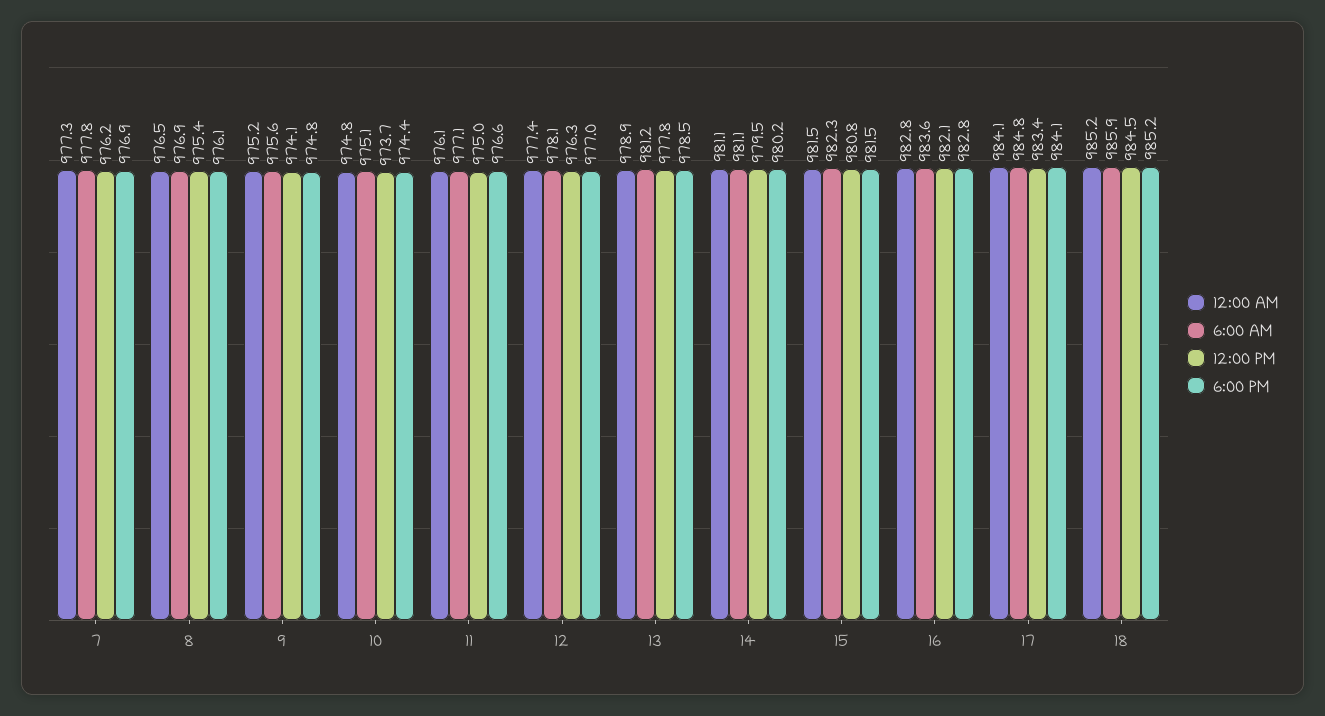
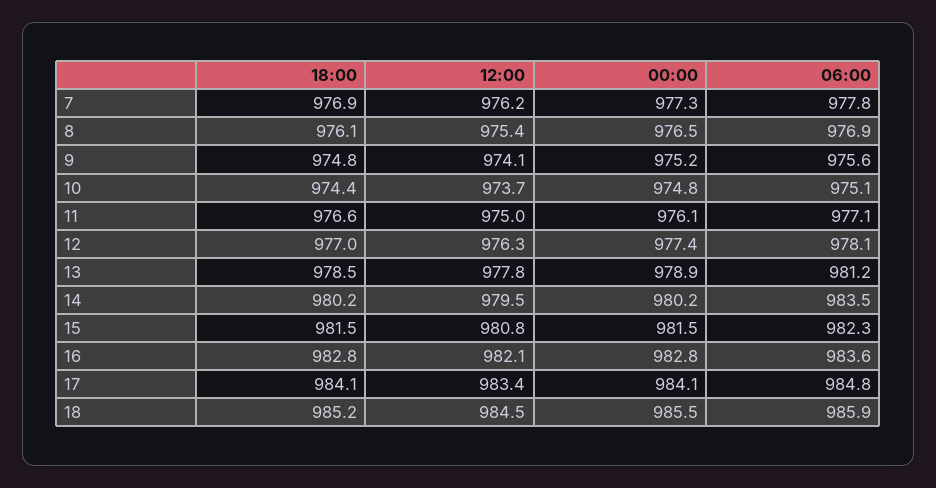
12:00 AM, 14: 981.1 -> 980.2
6:00 AM, 14: 981.1 -> 983.5
12:00 AM, 18: 985.2 -> 985.5

